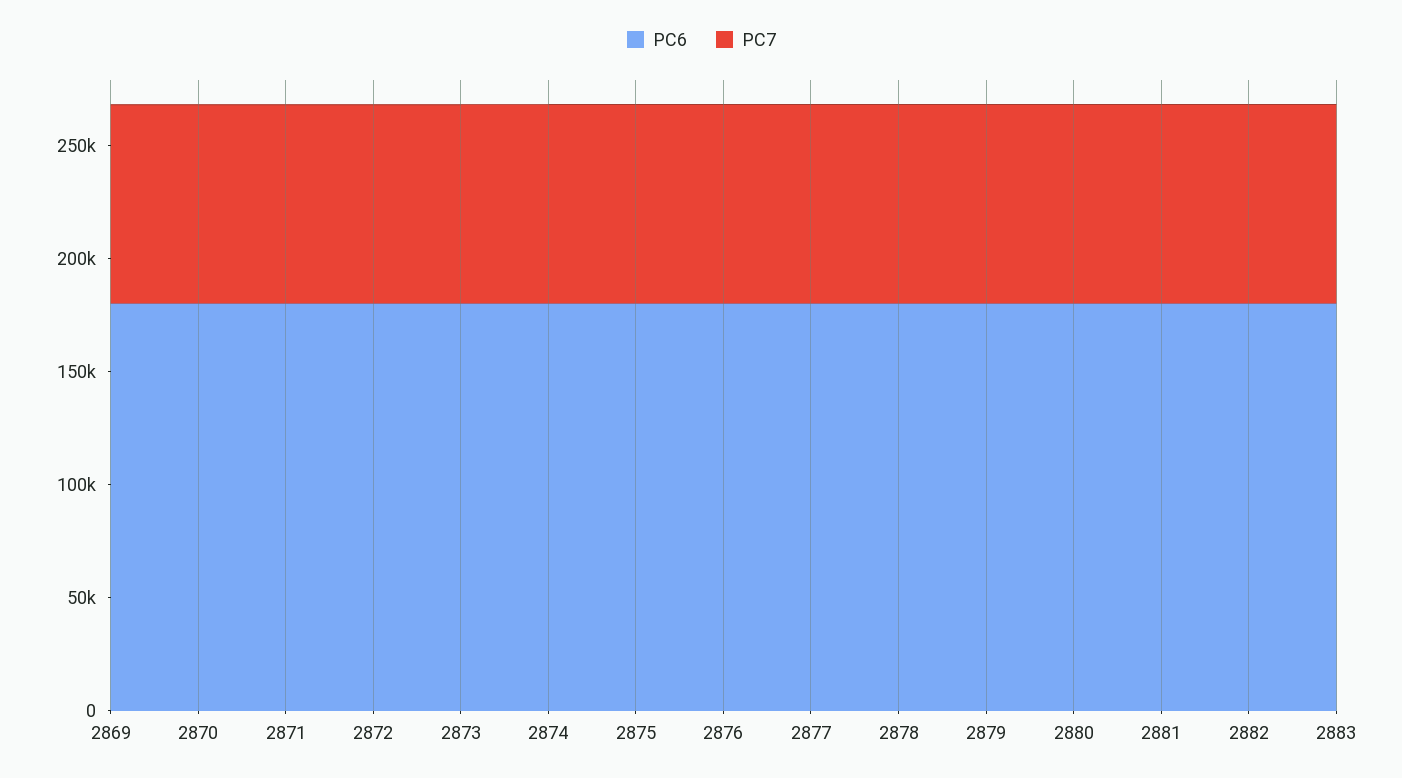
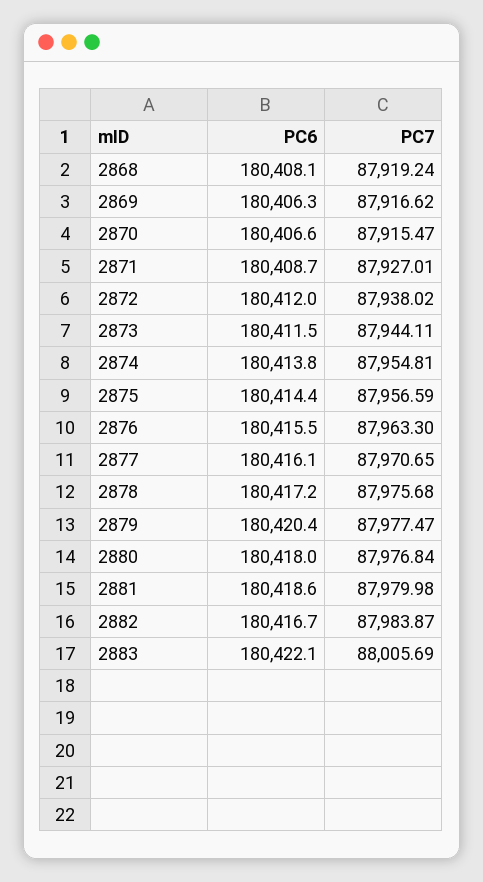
PC6, 2868: none -> 180408.1
PC7, 2868: none -> 87919.24

